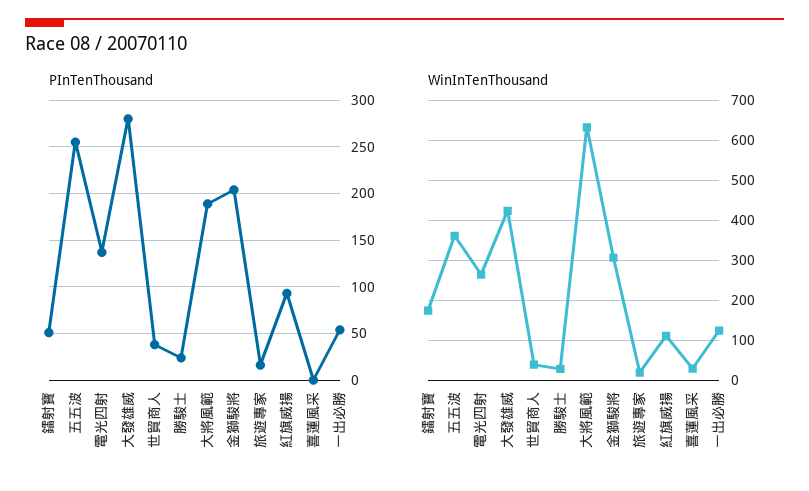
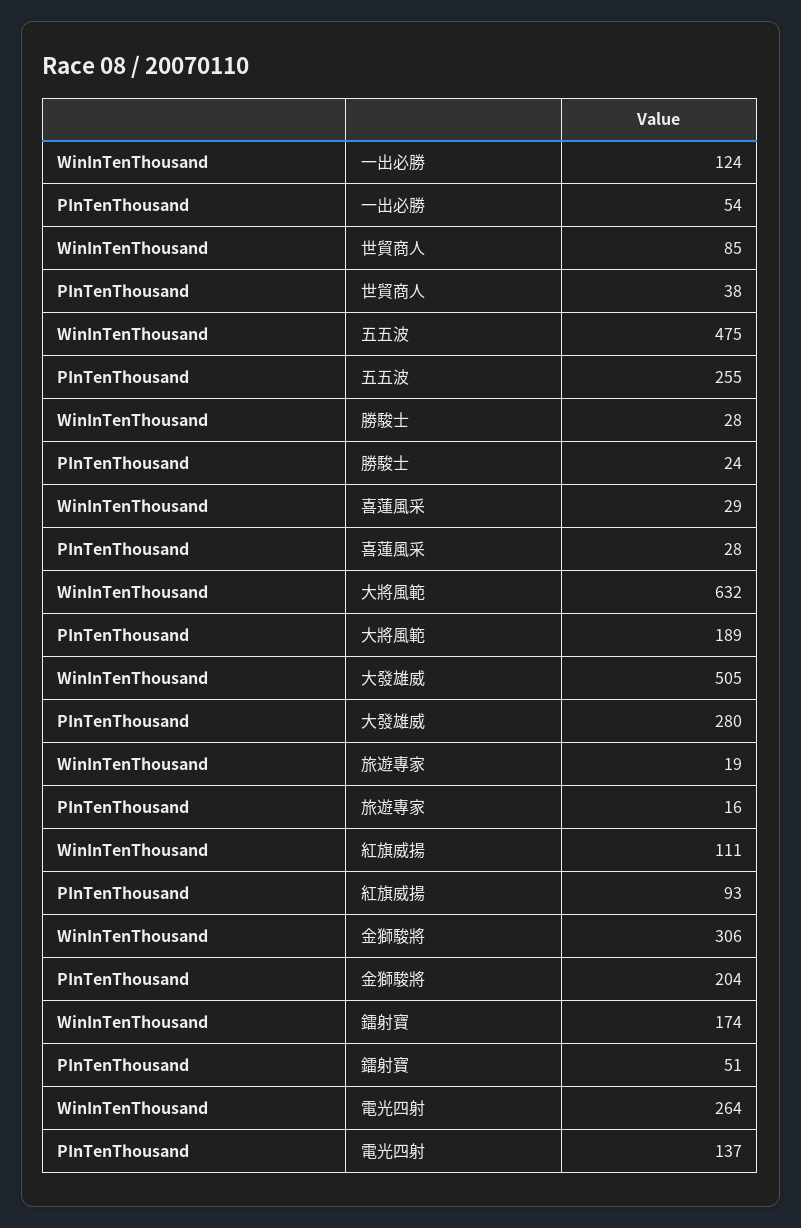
PInTenThousand, 喜蓮風采: 0 -> 28
WinInTenThousand, 五五波: 360 -> 475
WinInTenThousand, 大發雄威: 420 -> 505
WinInTenThousand, 世貿商人: 40 -> 85

